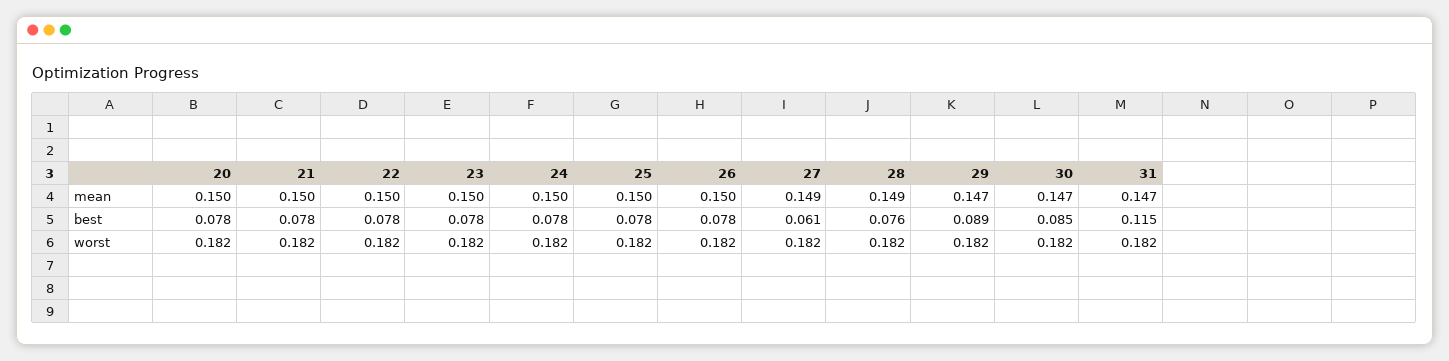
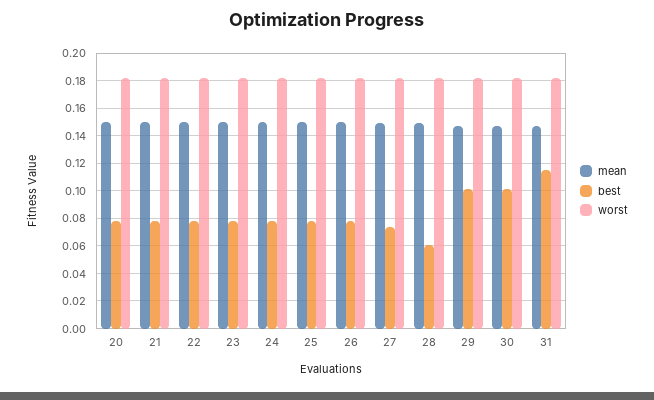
best, 27: 0.061 -> 0.075
best, 28: 0.076 -> 0.06
best, 29: 0.089 -> 0.1
best, 30: 0.085 -> 0.1

